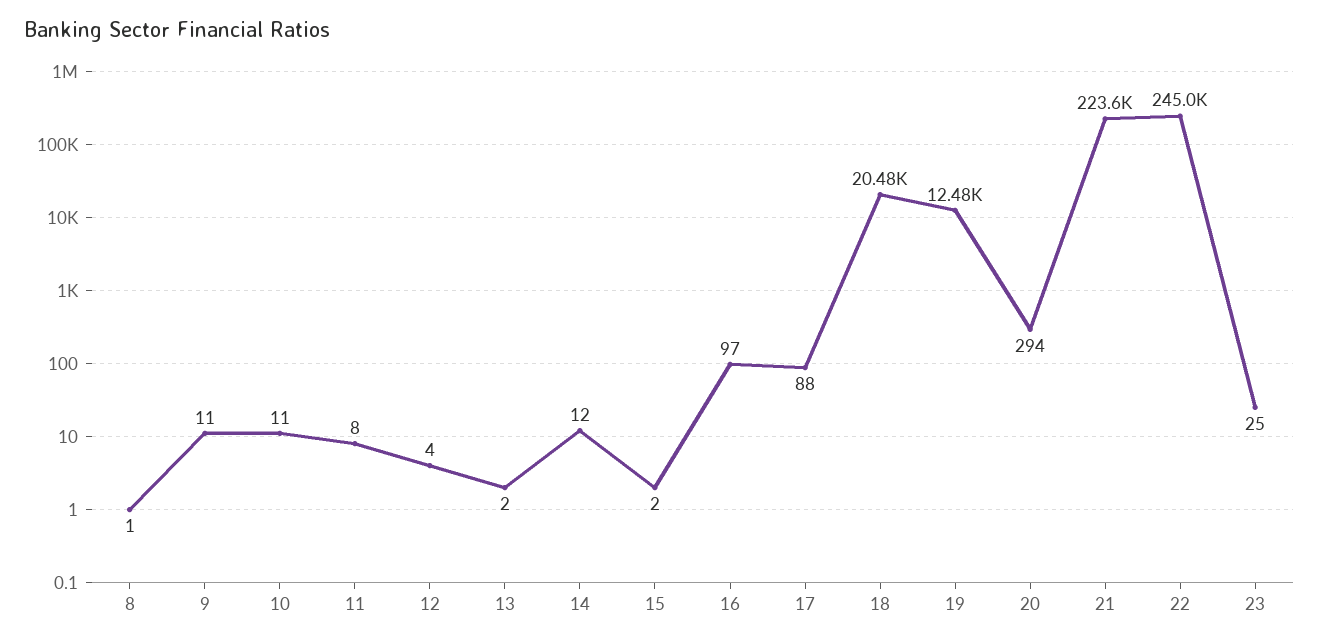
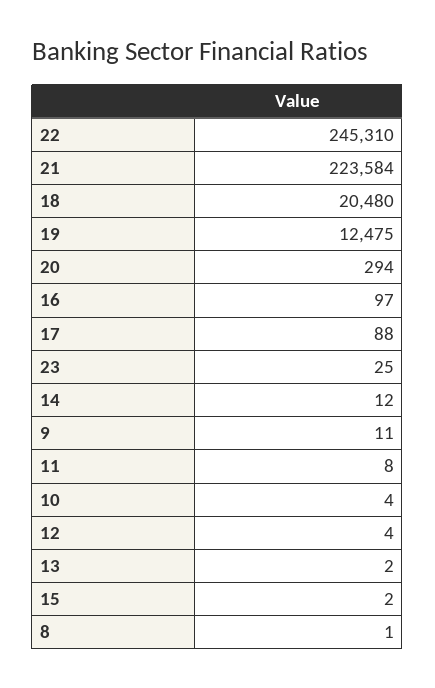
10: 11 -> 4
22: 245000 -> 245310

